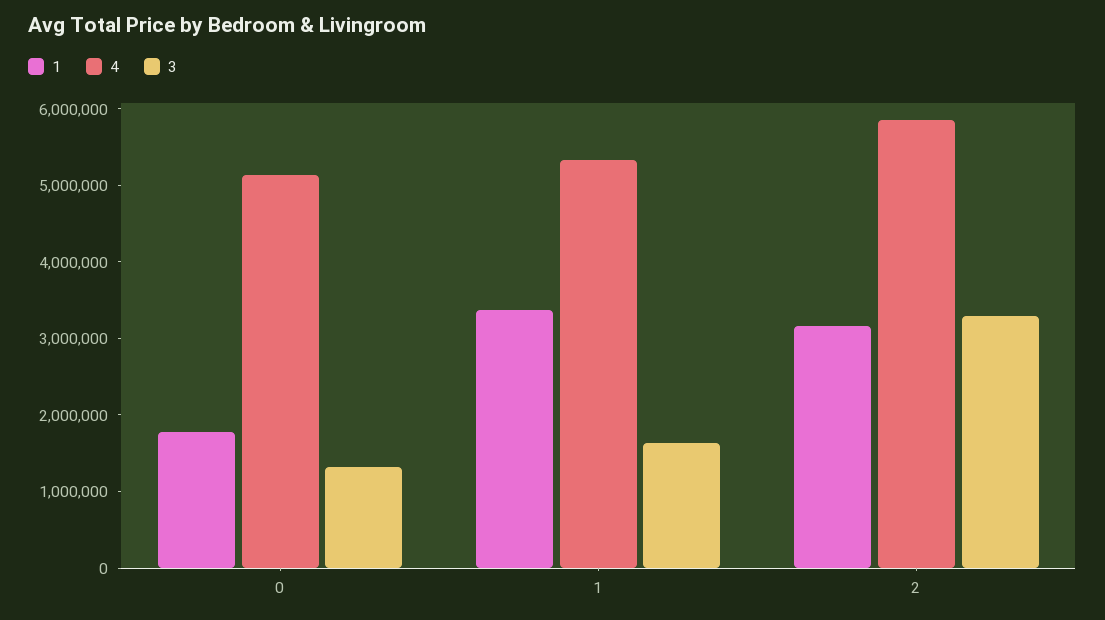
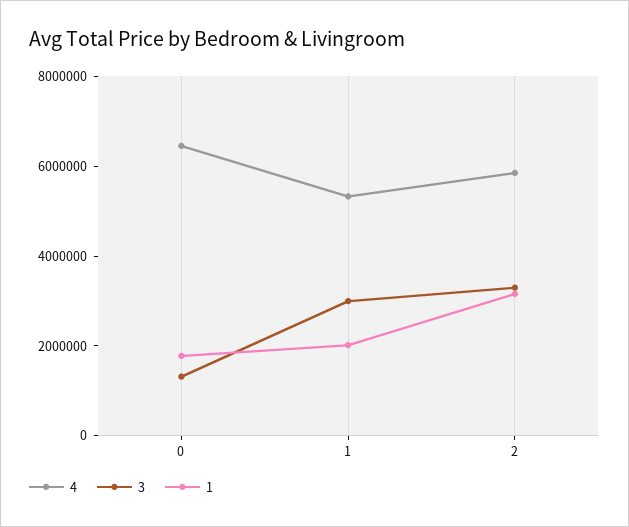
4, 0: 5200000 -> 6500000
1, 1: 3400000 -> 2000000
3, 1: 1600000 -> 3000000

